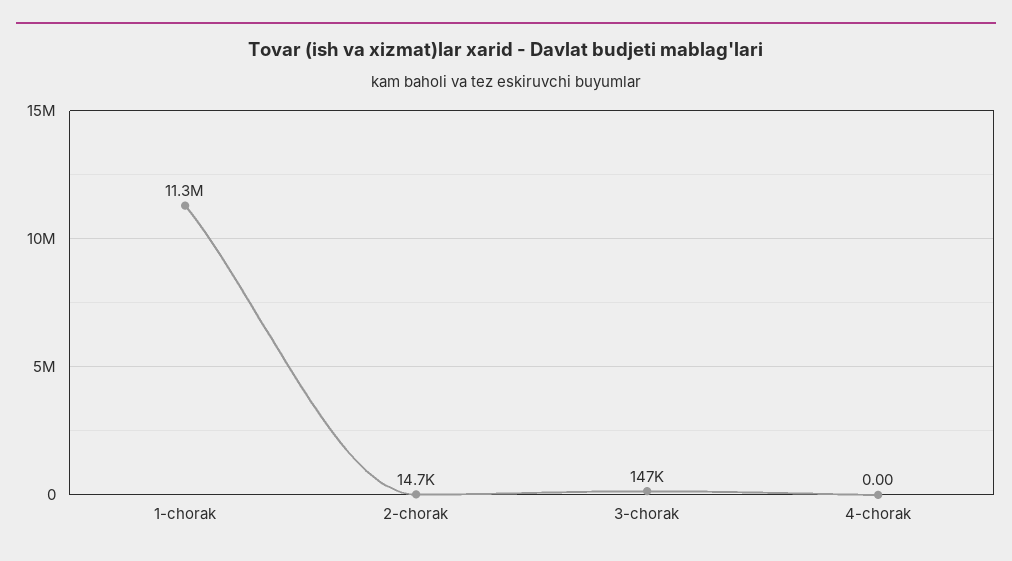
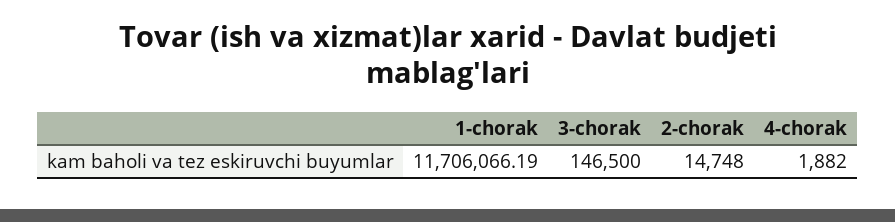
1-chorak: 11300000 -> 11706066.19
4-chorak: 0 -> 1882

